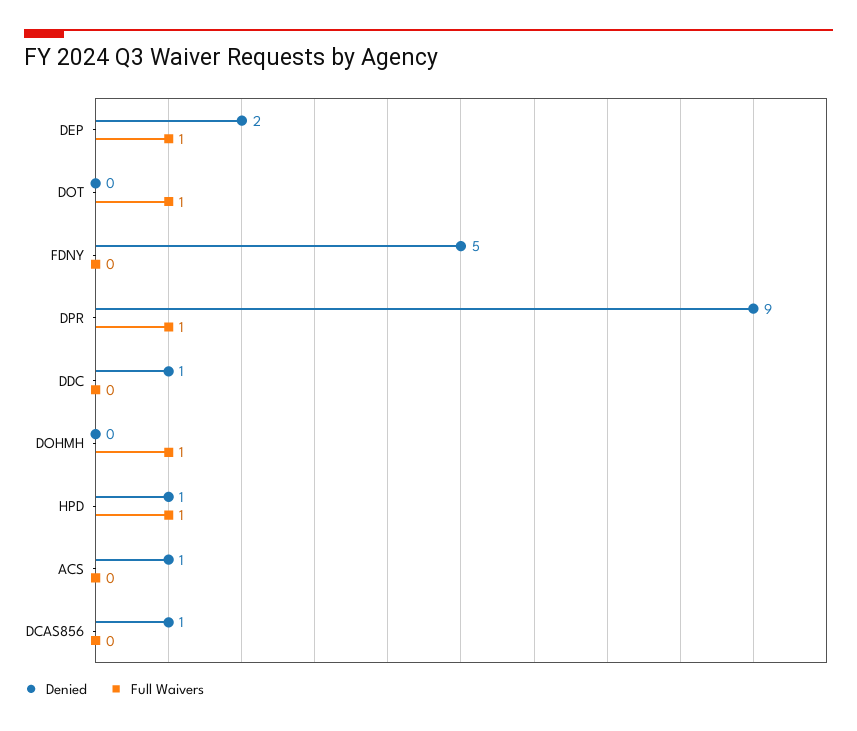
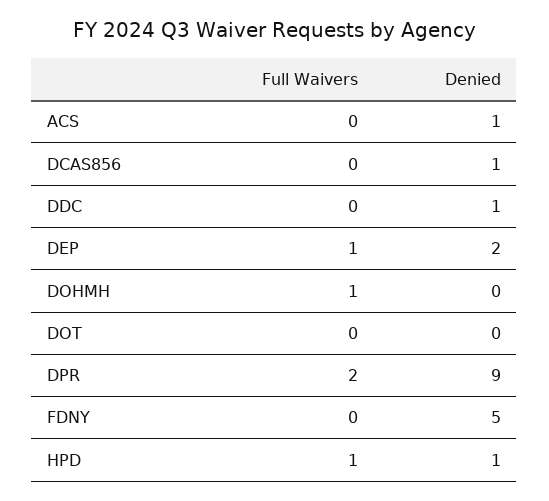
Full Waivers, DOT: 1 -> 0
Full Waivers, DPR: 1 -> 2

